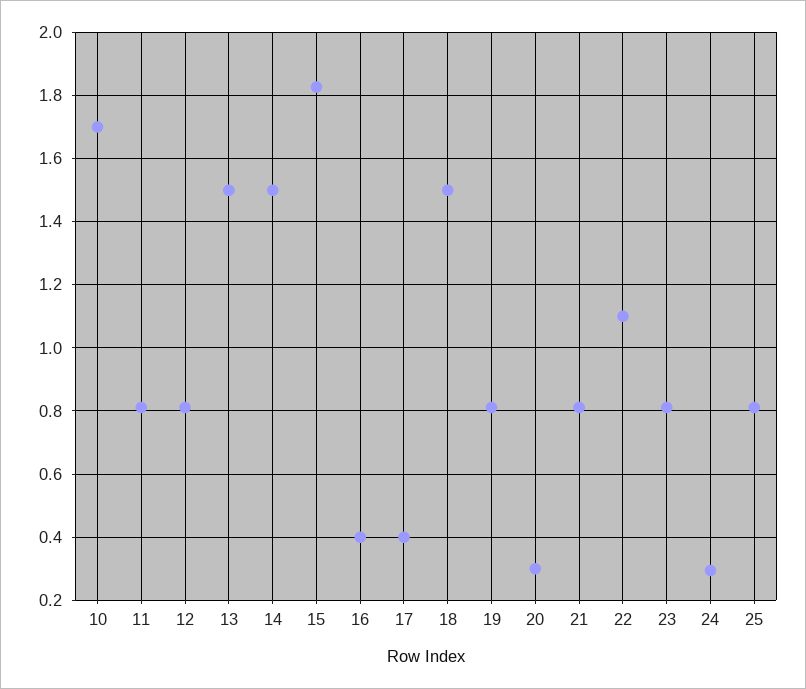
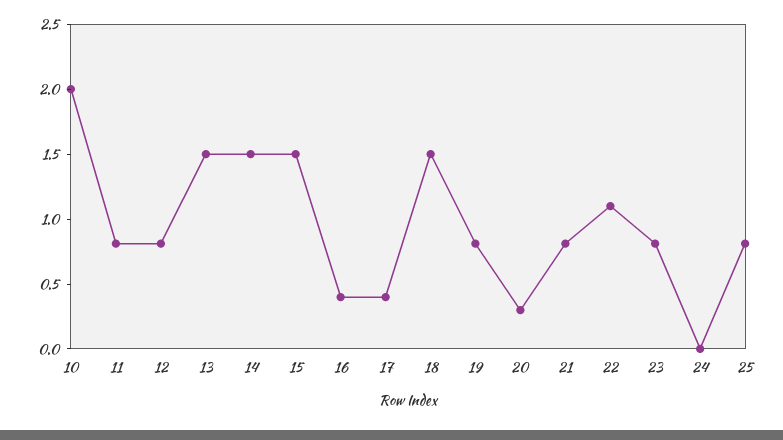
10: 1.7 -> 2
15: 1.82 -> 1.5
24: 0.3 -> 0

